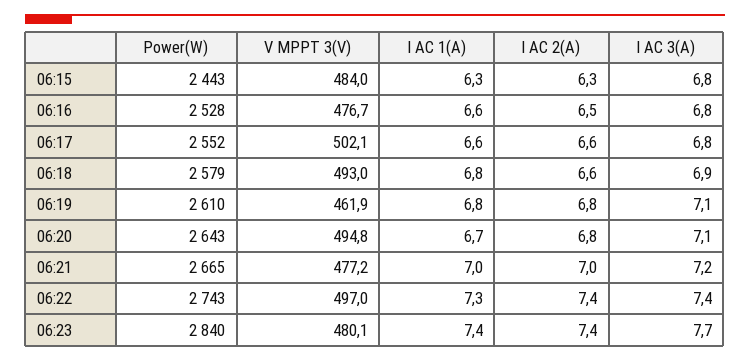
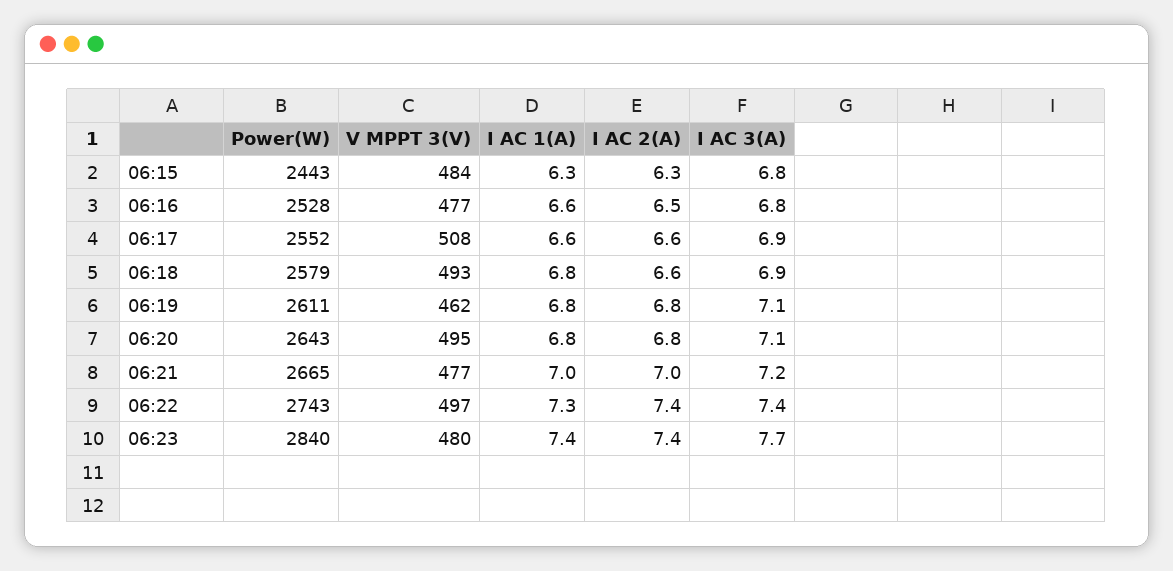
V MPPT 3(V), 06:17: 502.1 -> 508
I AC 3(A), 06:17: 6.8 -> 6.9
Power(W), 06:19: 2610 -> 2611
I AC 1(A), 06:20: 6.7 -> 6.8

